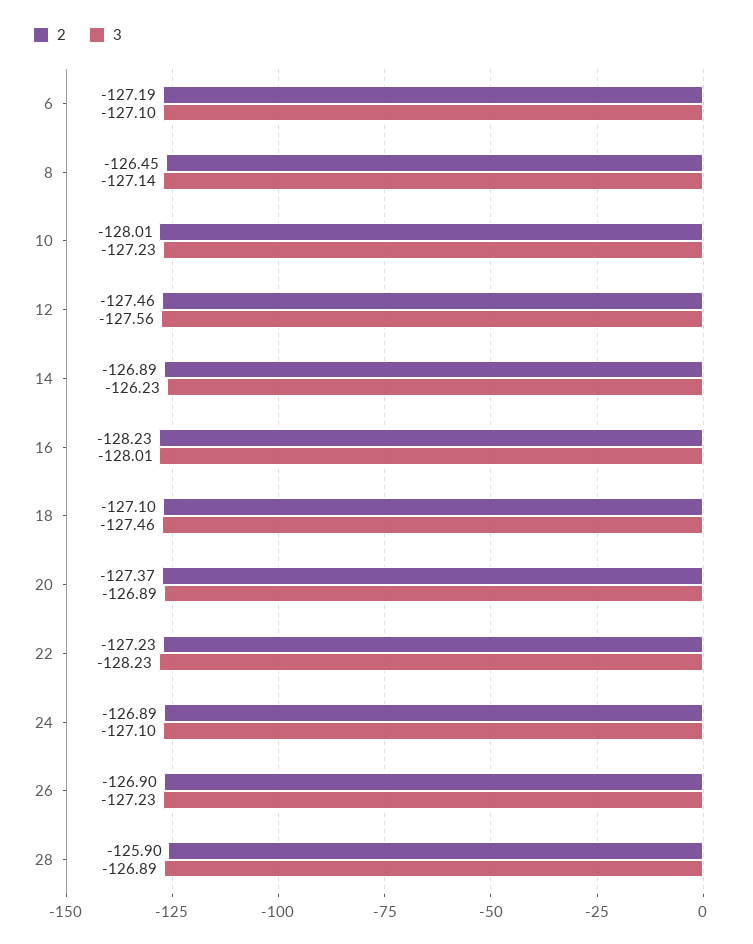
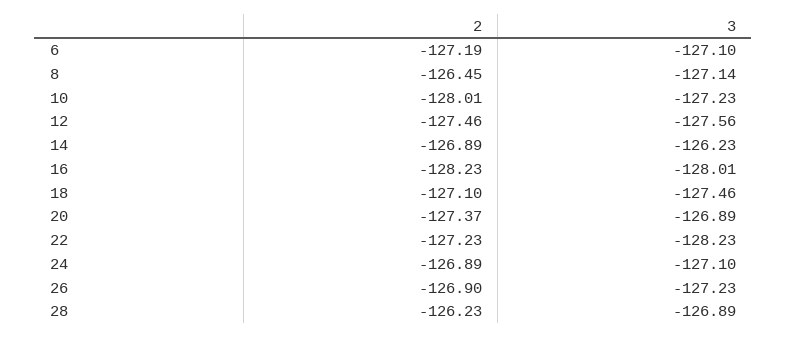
2, 28: -125.9 -> -126.23

